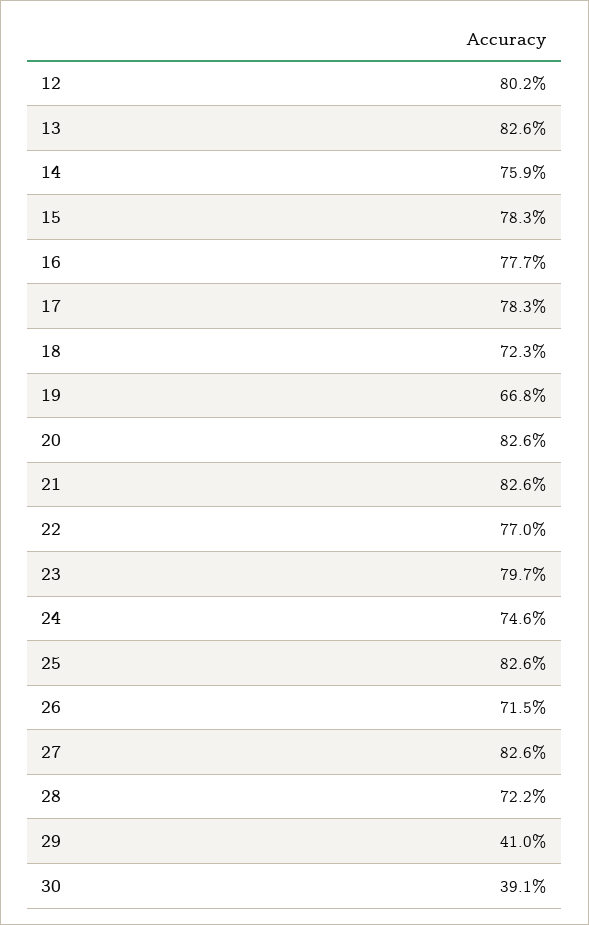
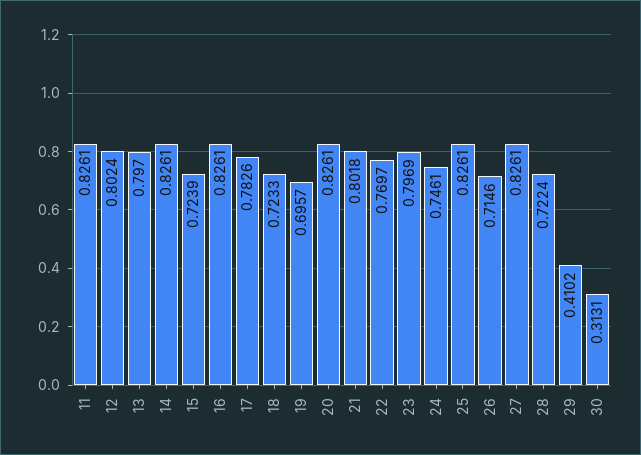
13: 0.826 -> 0.797
14: 0.759 -> 0.8261
15: 0.783 -> 0.7239
16: 0.777 -> 0.8261
19: 0.668 -> 0.6957
21: 0.826 -> 0.8018
30: 0.391 -> 0.3131
11: none -> 0.8261

